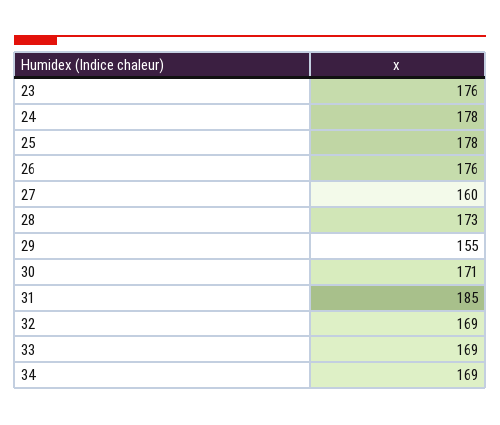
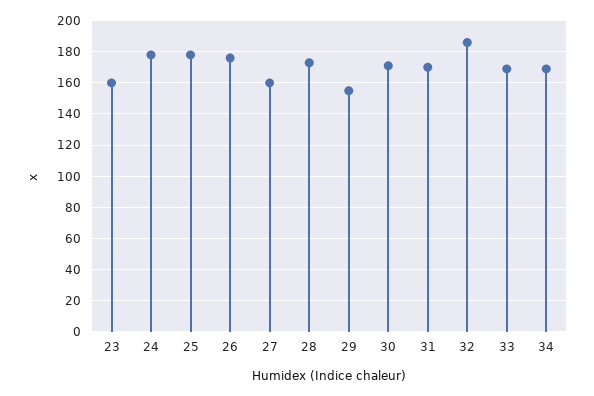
23: 176 -> 160
31: 185 -> 170
32: 169 -> 185

